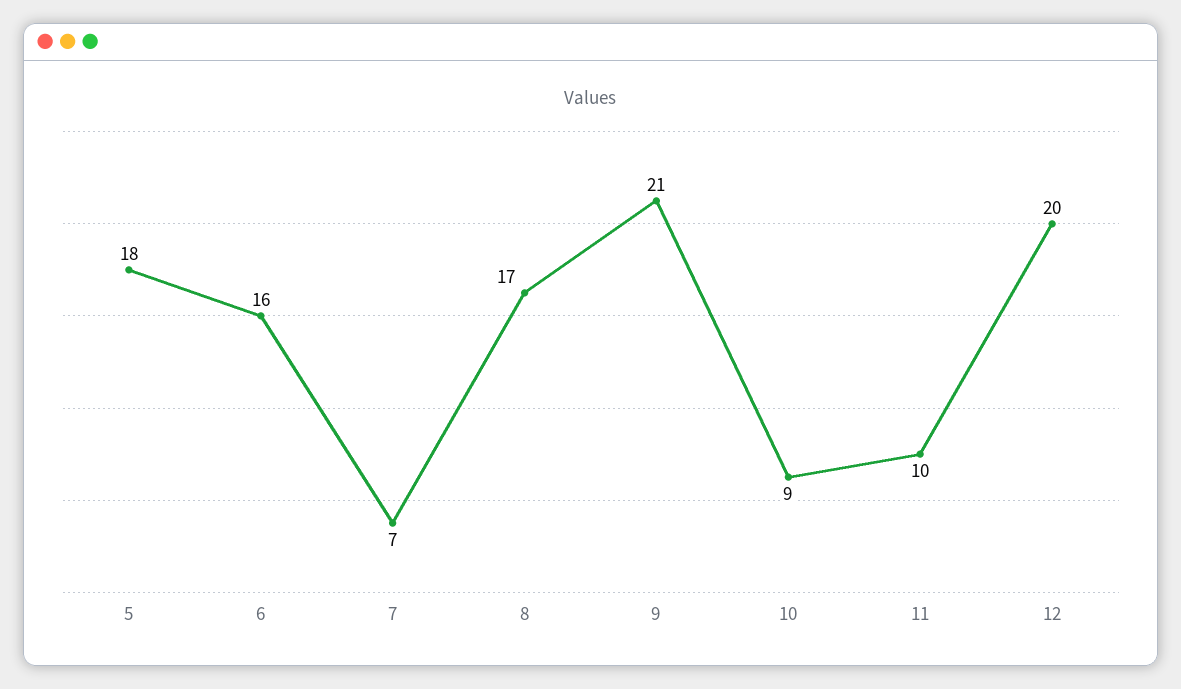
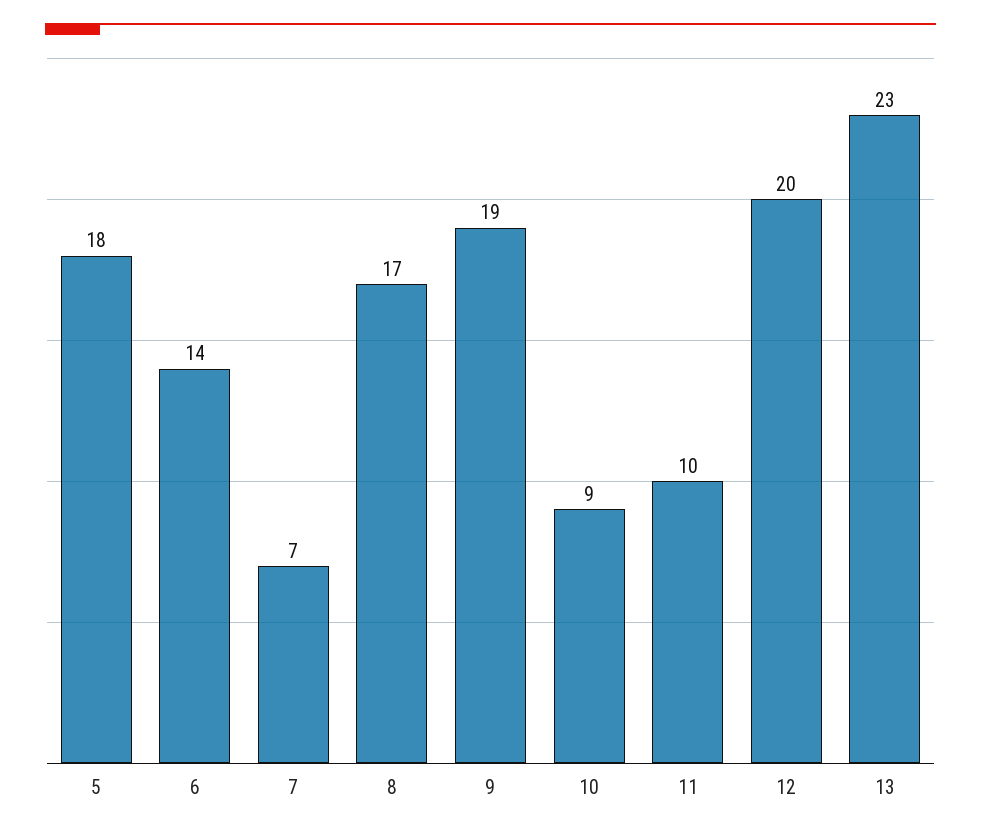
6: 16 -> 14
9: 21 -> 19
13: none -> 23

